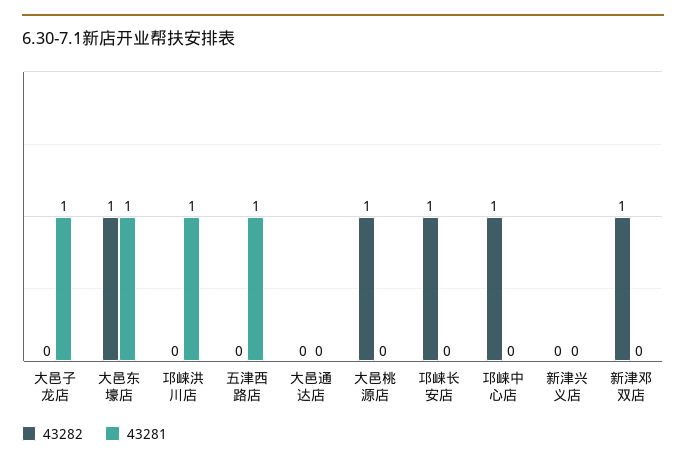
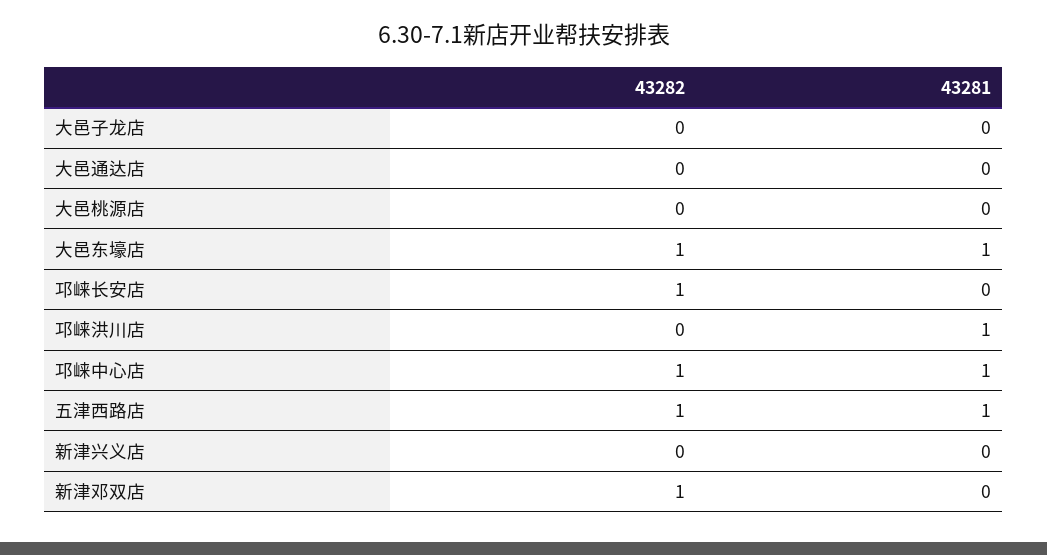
43281, 大邑子龙店: 1 -> 0
43282, 五津西路店: 0 -> 1
43282, 大邑桃源店: 1 -> 0
43281, 邛崃中心店: 0 -> 1

